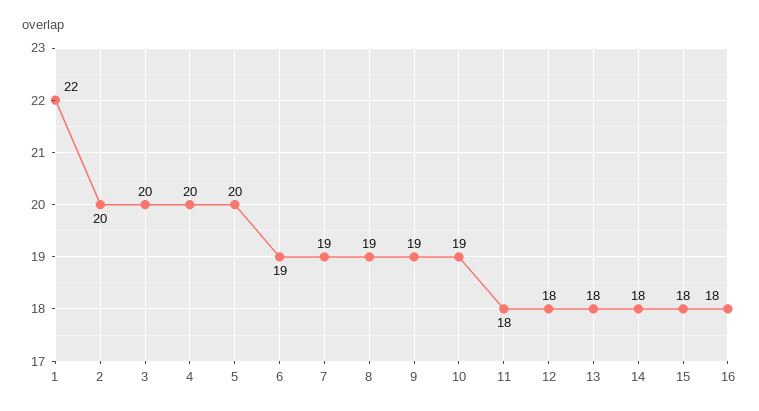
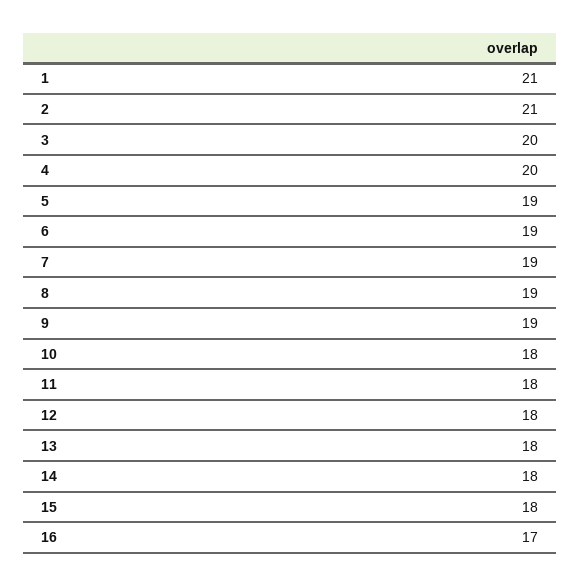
1: 22 -> 21
2: 20 -> 21
5: 20 -> 19
10: 19 -> 18
16: 18 -> 17

